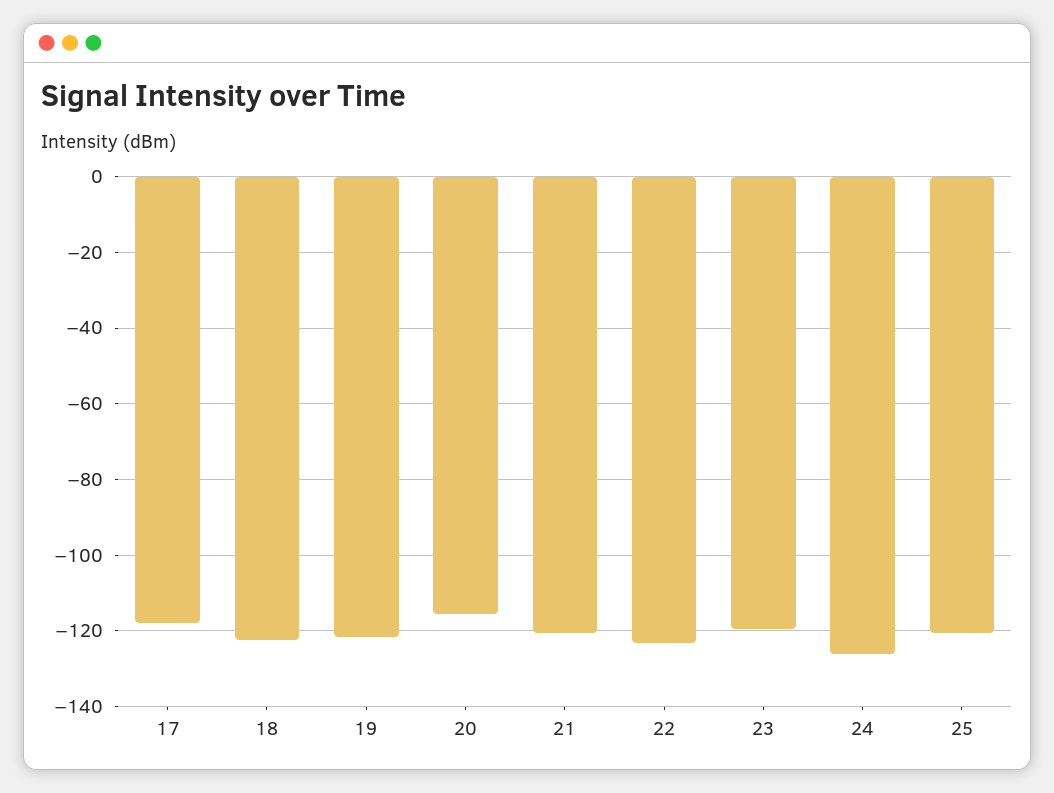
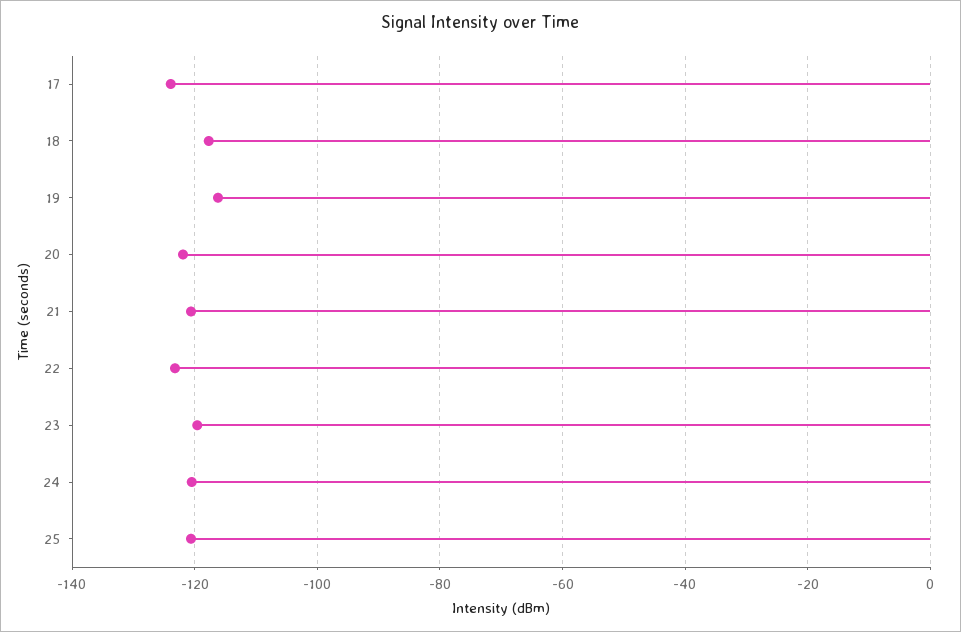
17: -118 -> -124
18: -122 -> -118
19: -122 -> -116
20: -116 -> -122
24: -126 -> -120

